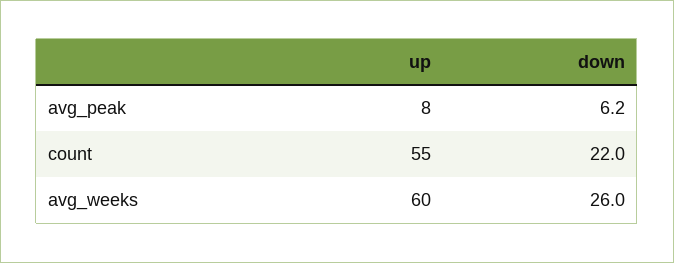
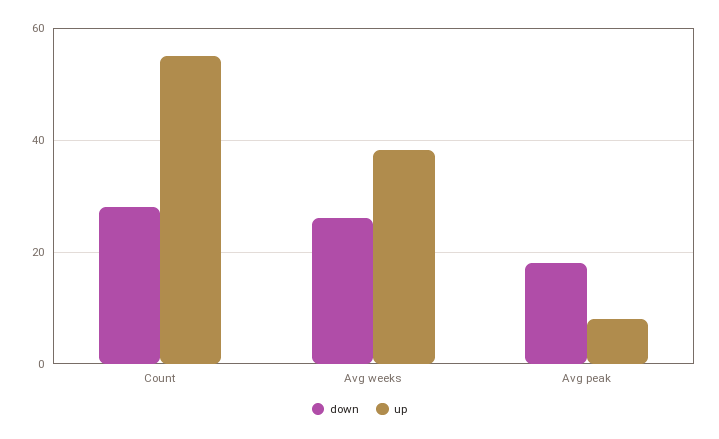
down, avg_peak: 6.2 -> 18
down, count: 22 -> 28
up, avg_weeks: 60 -> 38

